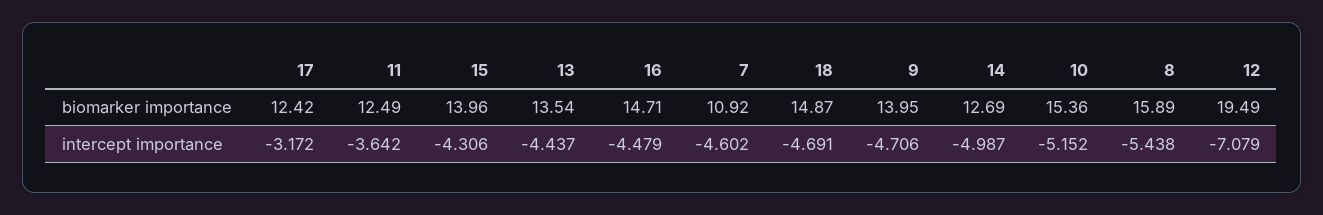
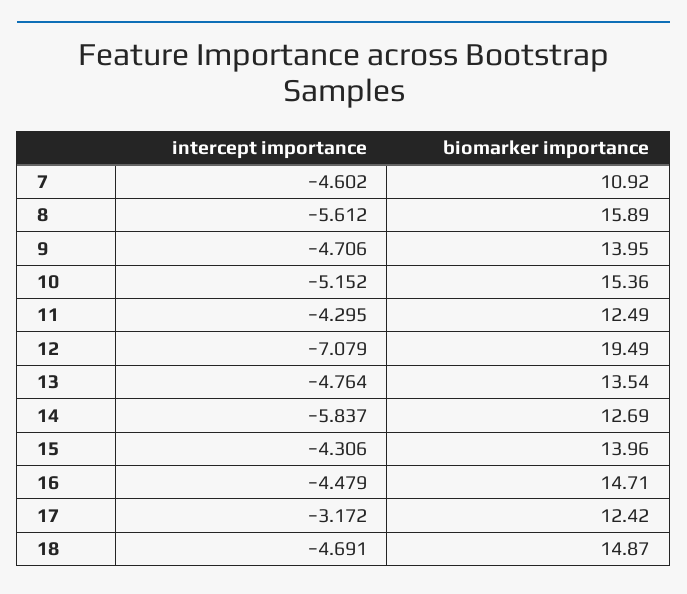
11, intercept importance: -3.642 -> -4.295
13, intercept importance: -4.437 -> -4.764
14, intercept importance: -4.987 -> -5.837
8, intercept importance: -5.438 -> -5.612

